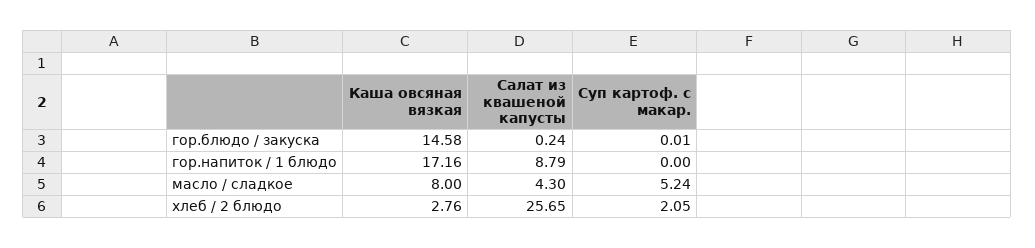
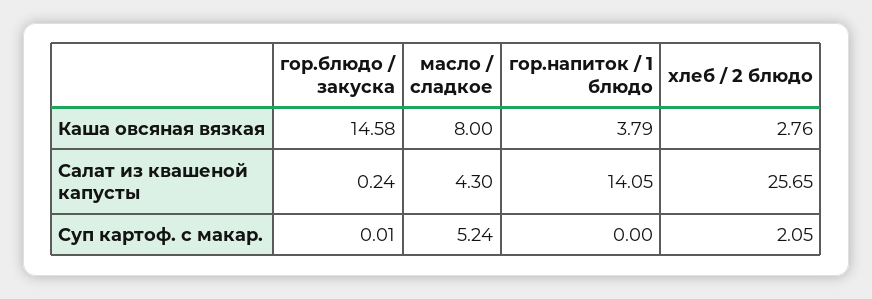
Каша овсяная вязкая, гор.напиток / 1 блюдо: 17.16 -> 3.79
Салат из квашеной капусты, гор.напиток / 1 блюдо: 8.79 -> 14.05

